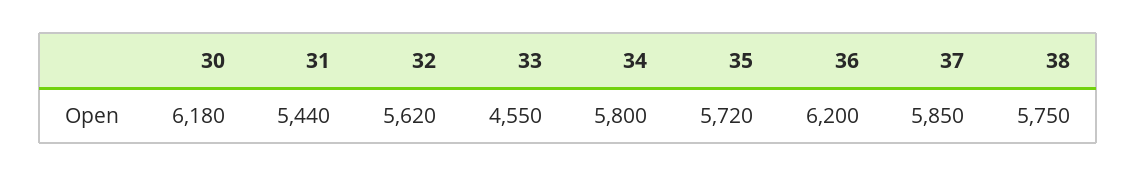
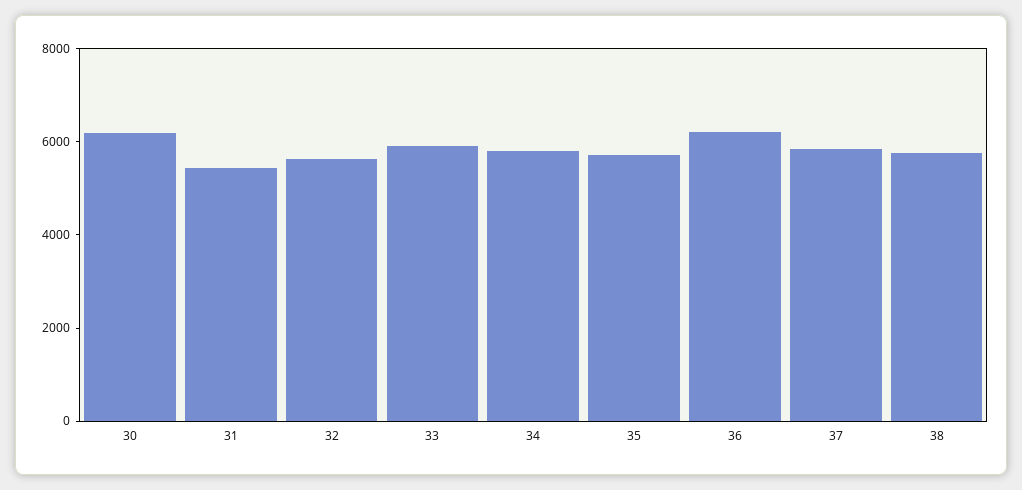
33: 4550 -> 6000

